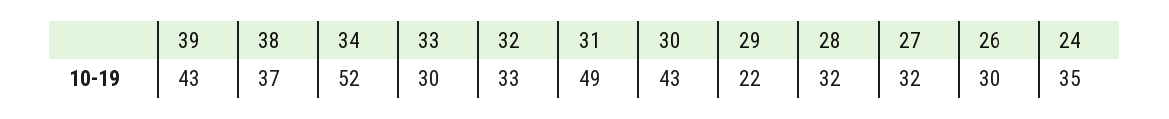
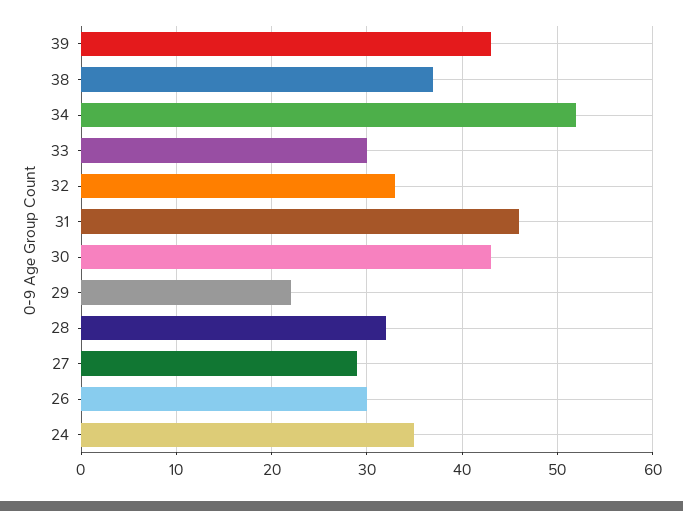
31: 49 -> 46
27: 32 -> 29

